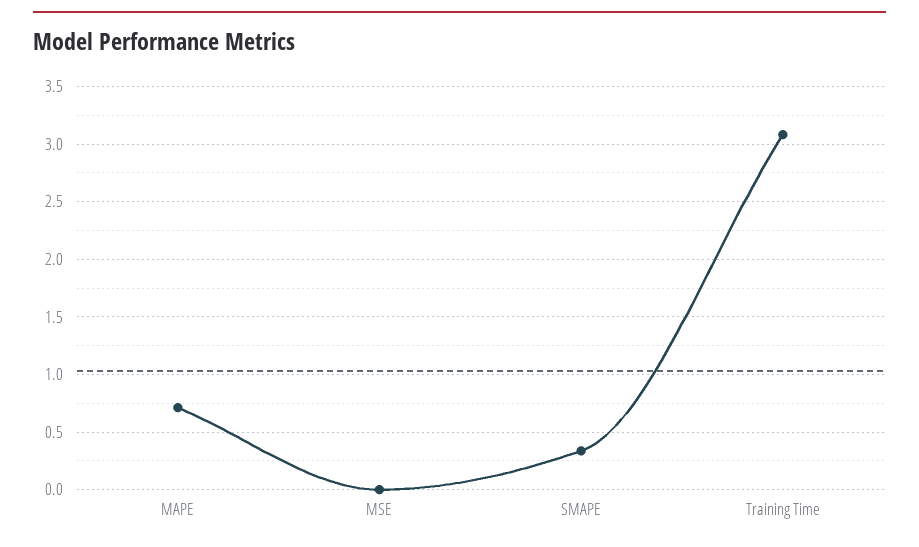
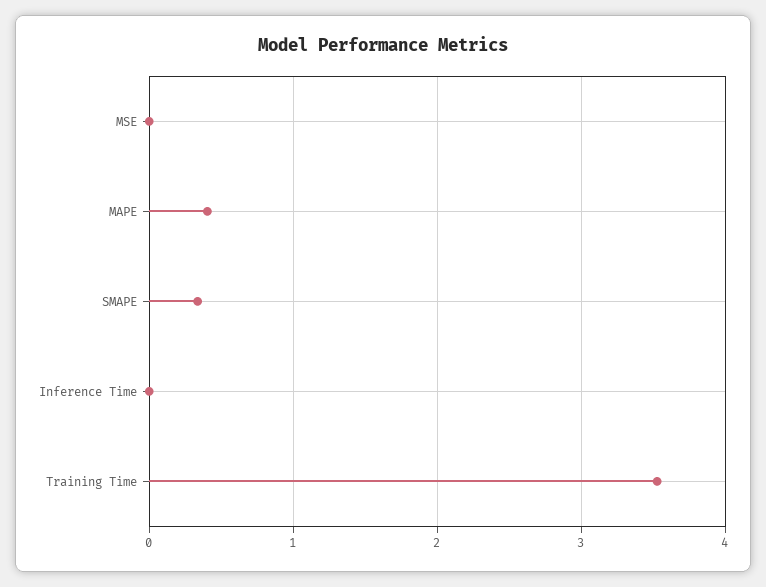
MAPE: 0.7 -> 0.4
Training Time: 3.1 -> 3.5
Inference Time: none -> 0

